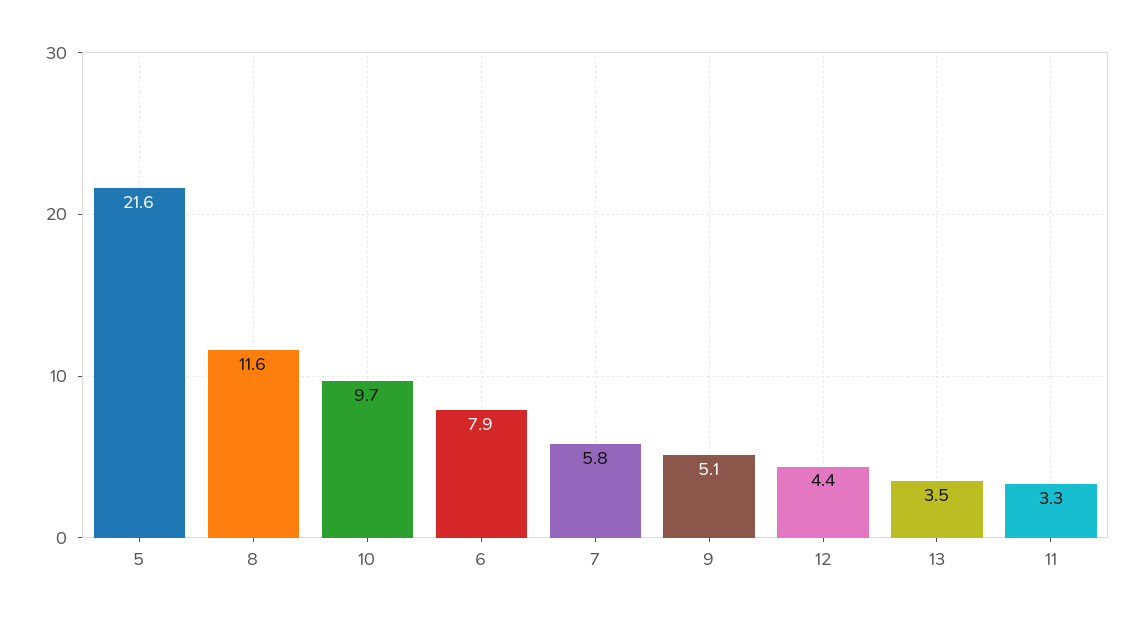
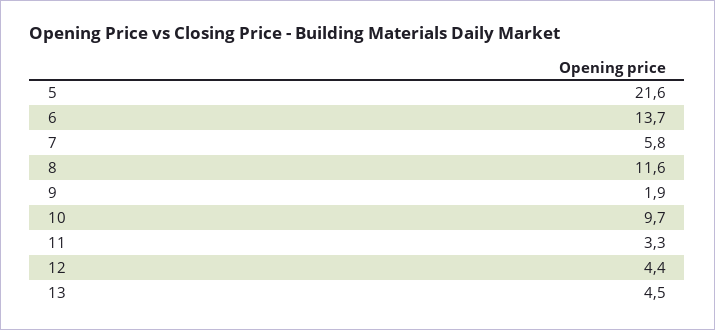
6: 7.9 -> 13.7
9: 5.1 -> 1.9
13: 3.5 -> 4.5

